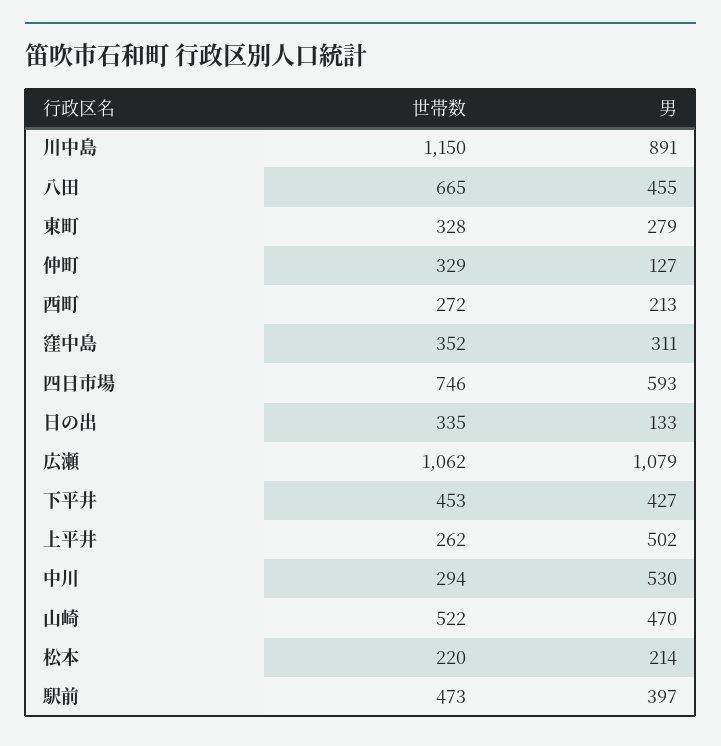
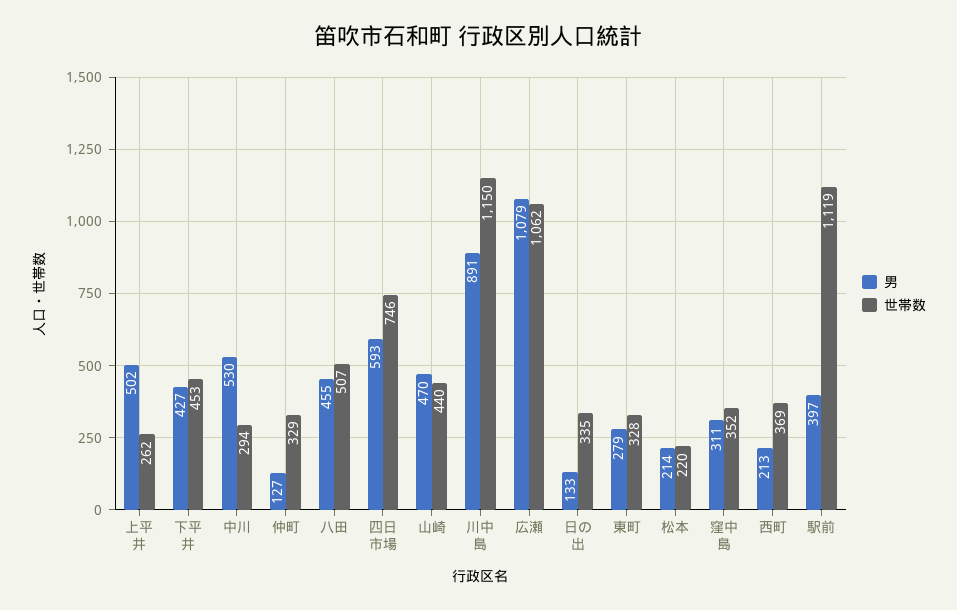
世帯数, 八田: 665 -> 507
世帯数, 西町: 272 -> 369
世帯数, 山崎: 522 -> 440
世帯数, 駅前: 473 -> 1119

